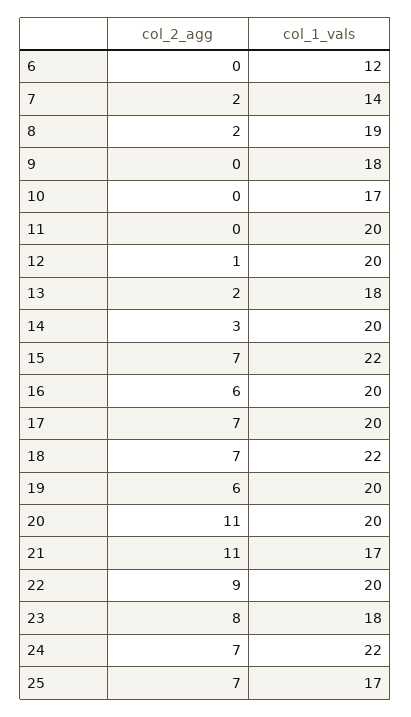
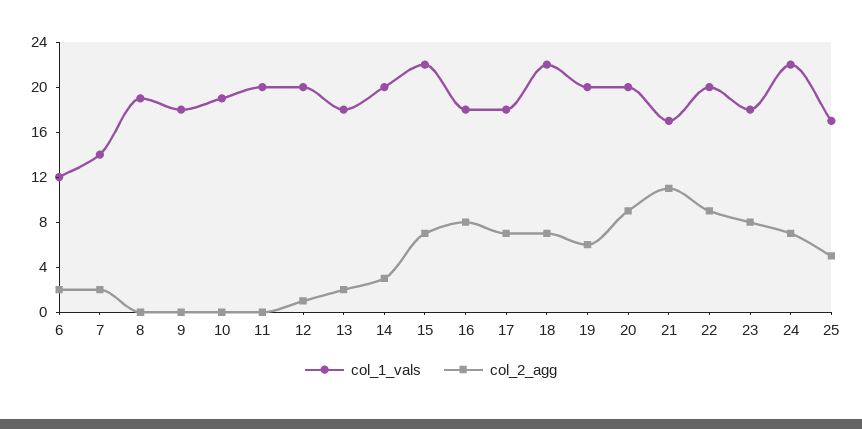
col_2_agg, 6: 0 -> 2
col_2_agg, 8: 2 -> 0
col_1_vals, 10: 17 -> 19
col_2_agg, 16: 6 -> 8
col_1_vals, 16: 20 -> 18
col_1_vals, 17: 20 -> 18
col_2_agg, 20: 11 -> 9
col_2_agg, 25: 7 -> 5

